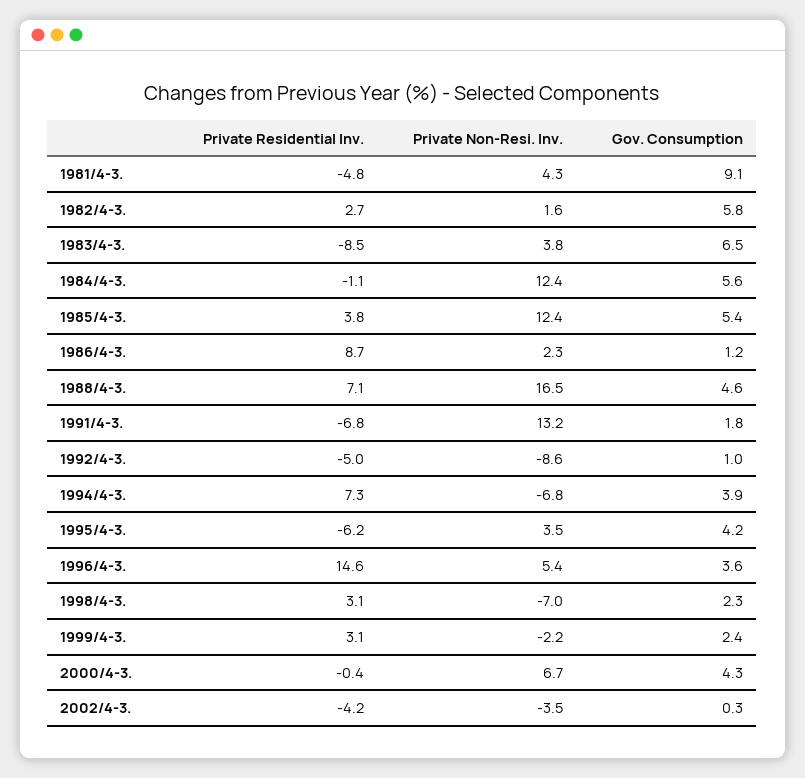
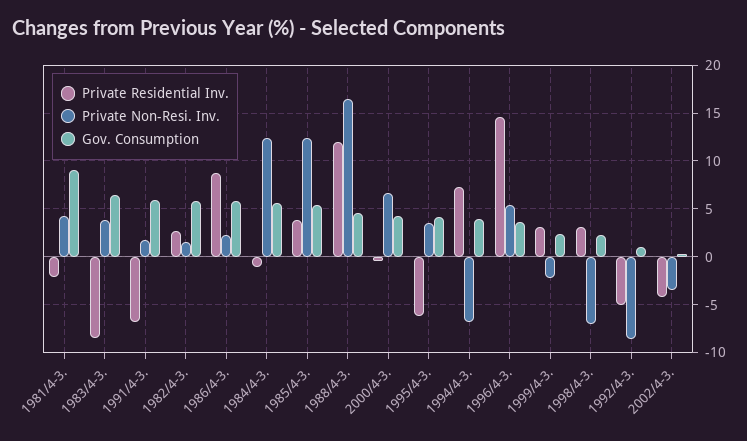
Private Residential Inv., 1981/4-3.: -4.8 -> -2
Gov. Consumption, 1986/4-3.: 1.2 -> 6
Private Residential Inv., 1988/4-3.: 7.1 -> 12
Private Non-Resi. Inv., 1991/4-3.: 13.2 -> 2
Gov. Consumption, 1991/4-3.: 1.8 -> 6

